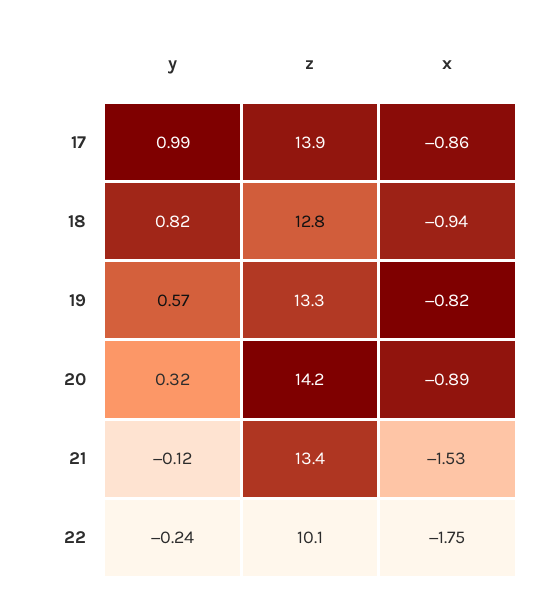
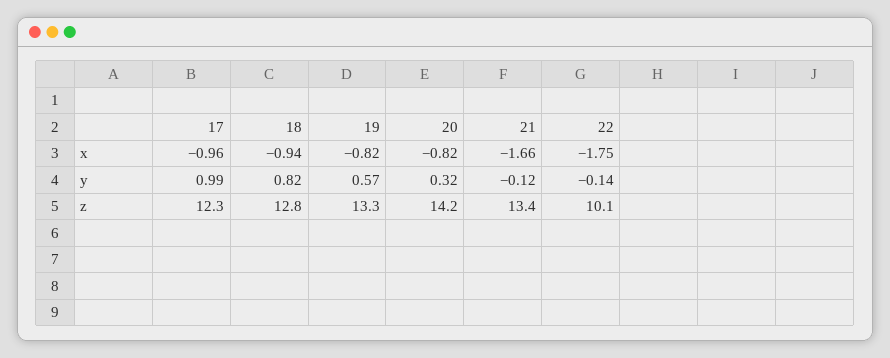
z, 17: 13.9 -> 12.3
x, 17: -0.86 -> -0.96
x, 20: -0.89 -> -0.82
x, 21: -1.53 -> -1.66
y, 22: -0.24 -> -0.14

